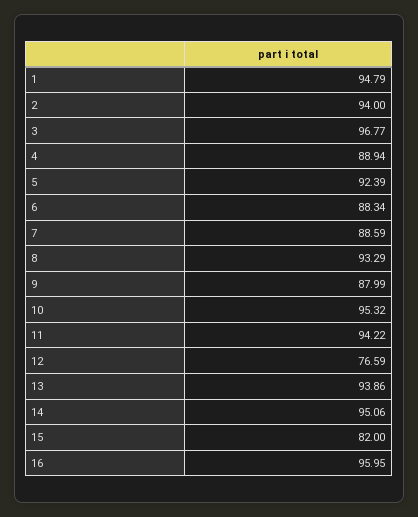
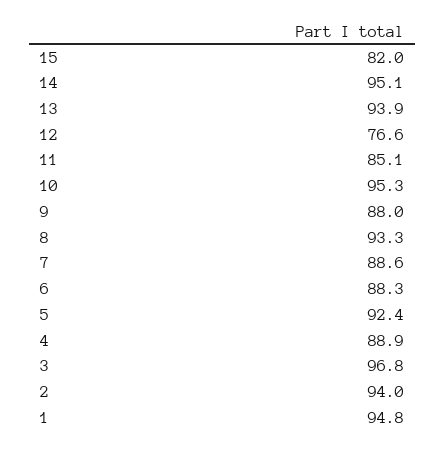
11: 94.22 -> 85.1
16: 95.95 -> none

